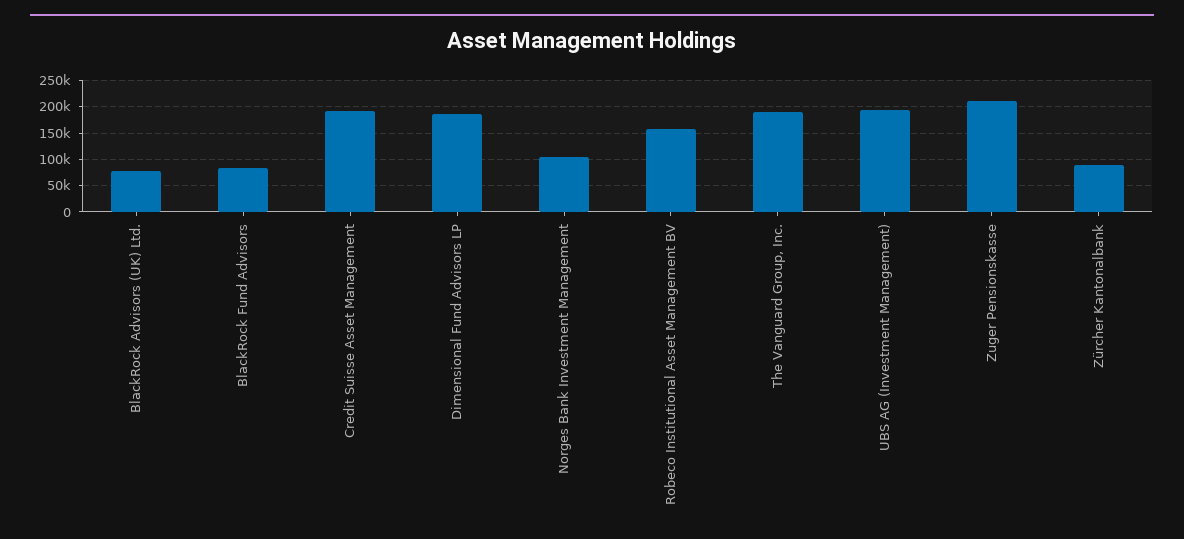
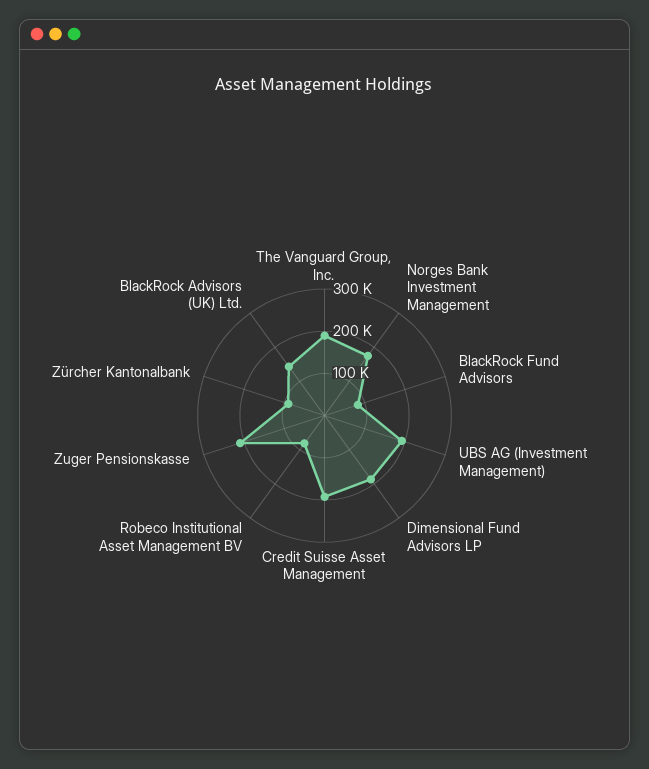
BlackRock Advisors (UK) Ltd.: 75000 -> 140000
Norges Bank Investment Management: 100000 -> 180000
Robeco Institutional Asset Management BV: 150000 -> 80000

